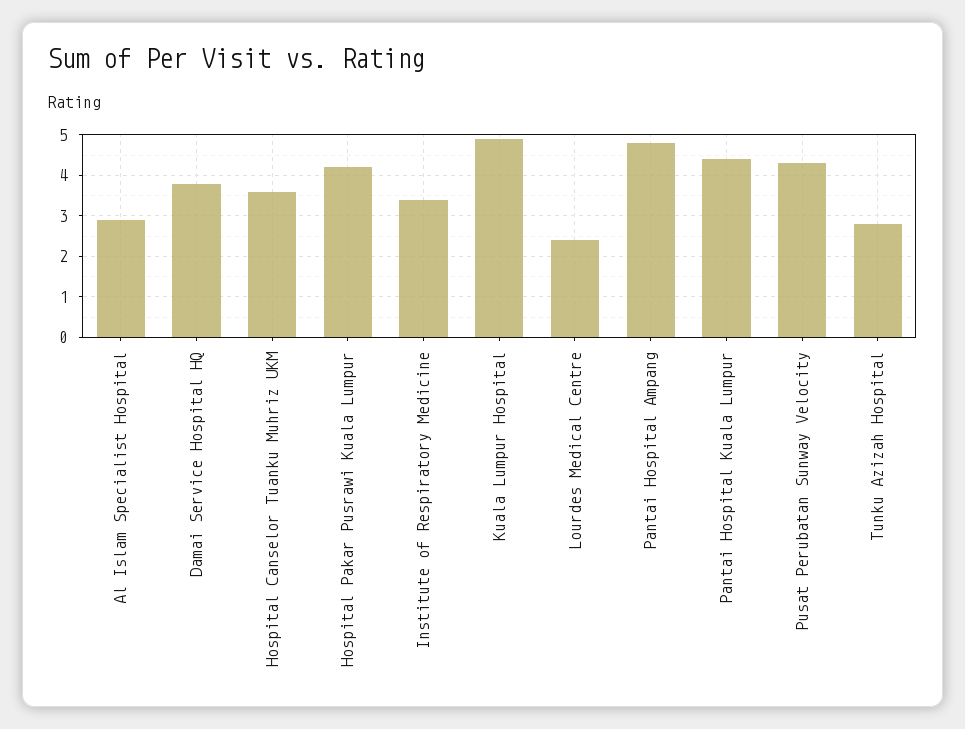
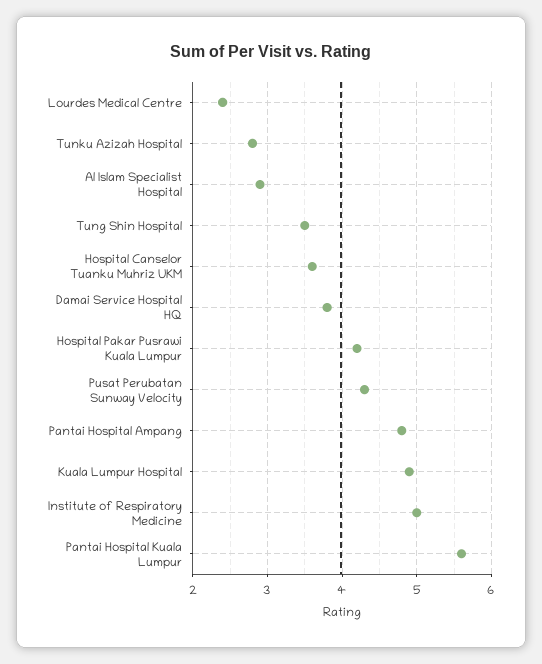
Institute of Respiratory Medicine: 3.5 -> 5
Pantai Hospital Kuala Lumpur: 4.5 -> 5.6
Tung Shin Hospital: none -> 3.5

